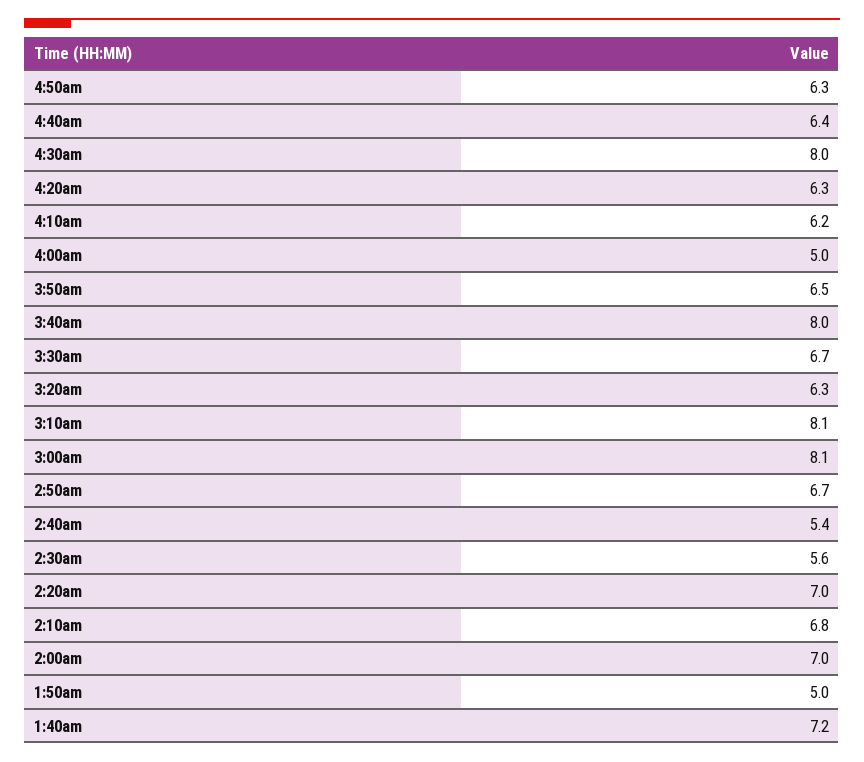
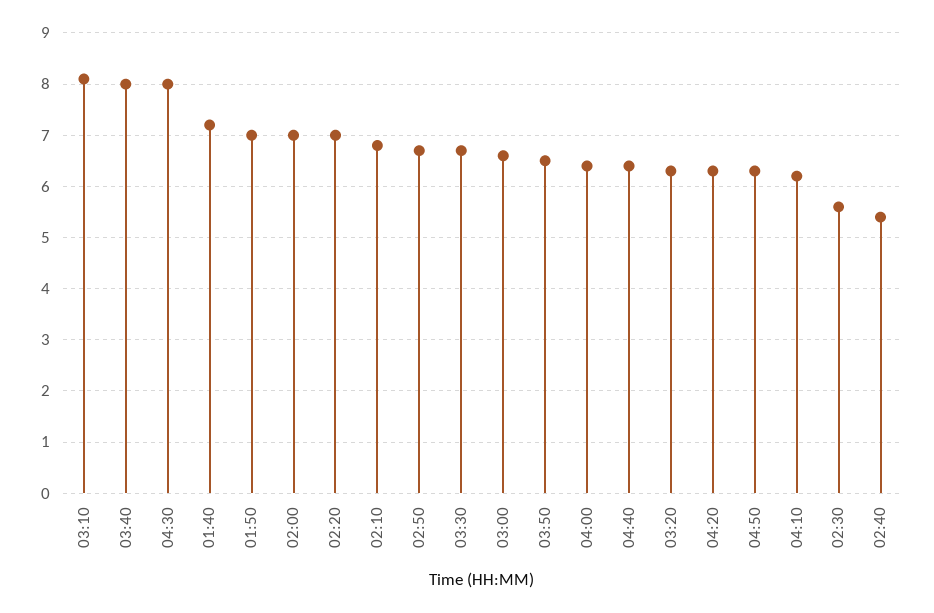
4:00am: 5 -> 6.5
3:00am: 8.1 -> 6.5
1:50am: 5 -> 7

